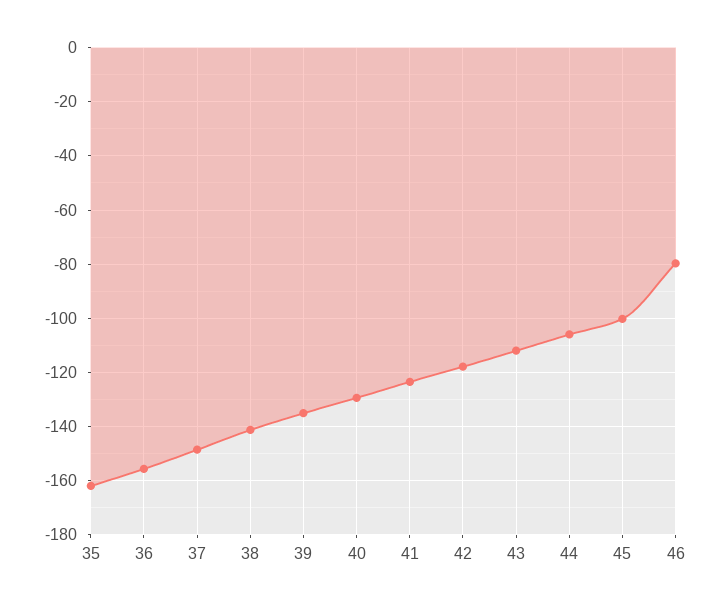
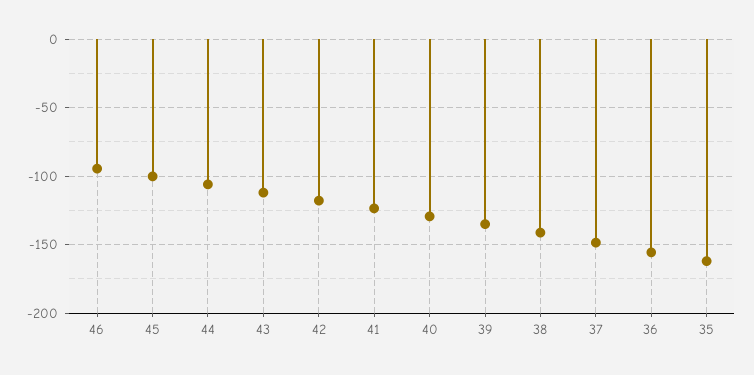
46: -80 -> -95

